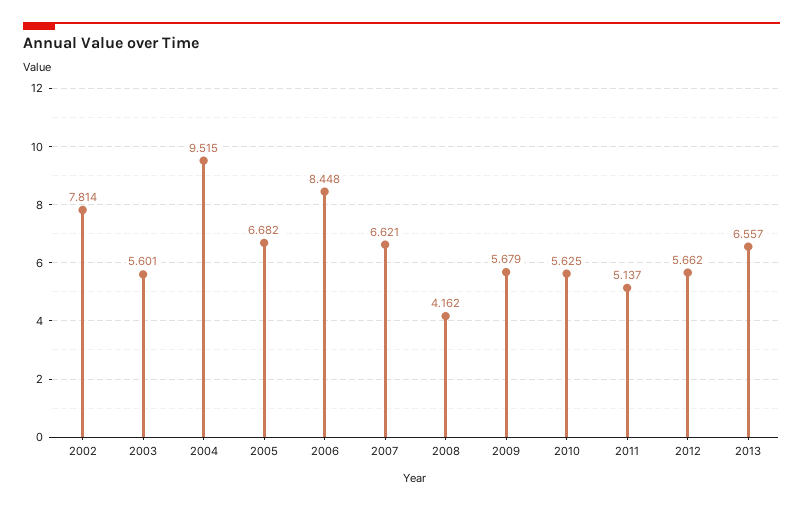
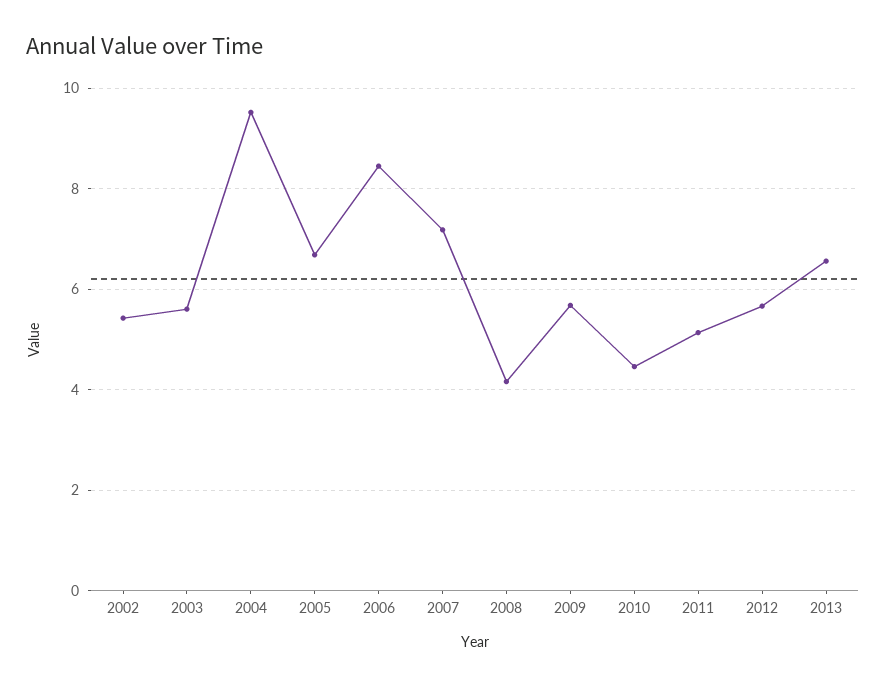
2002: 7.814 -> 5.4
2007: 6.621 -> 7.2
2010: 5.625 -> 4.4

